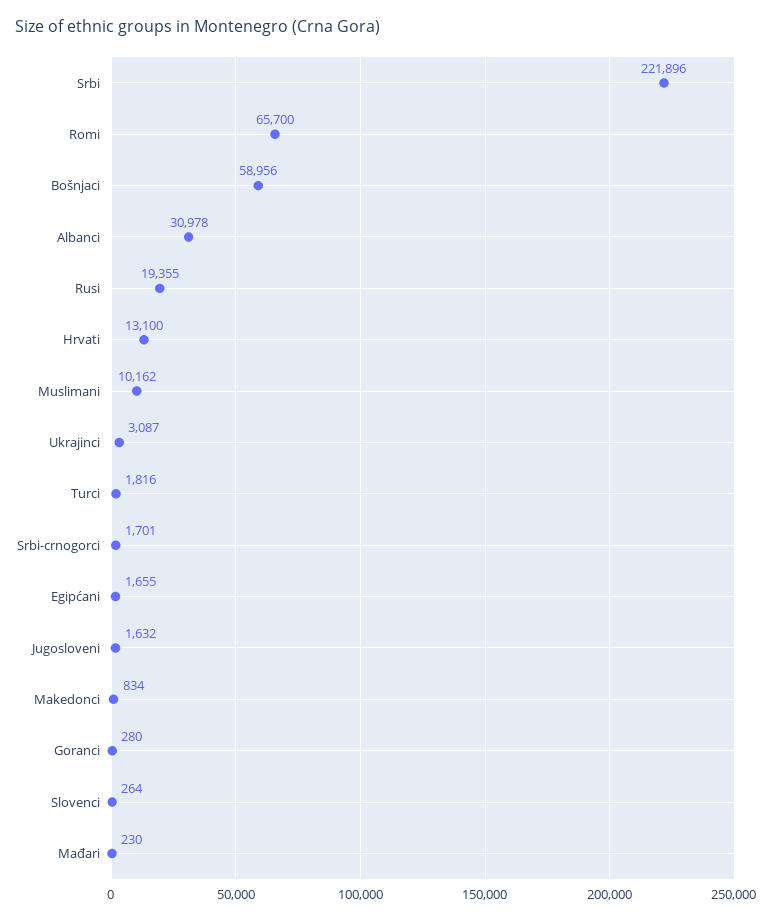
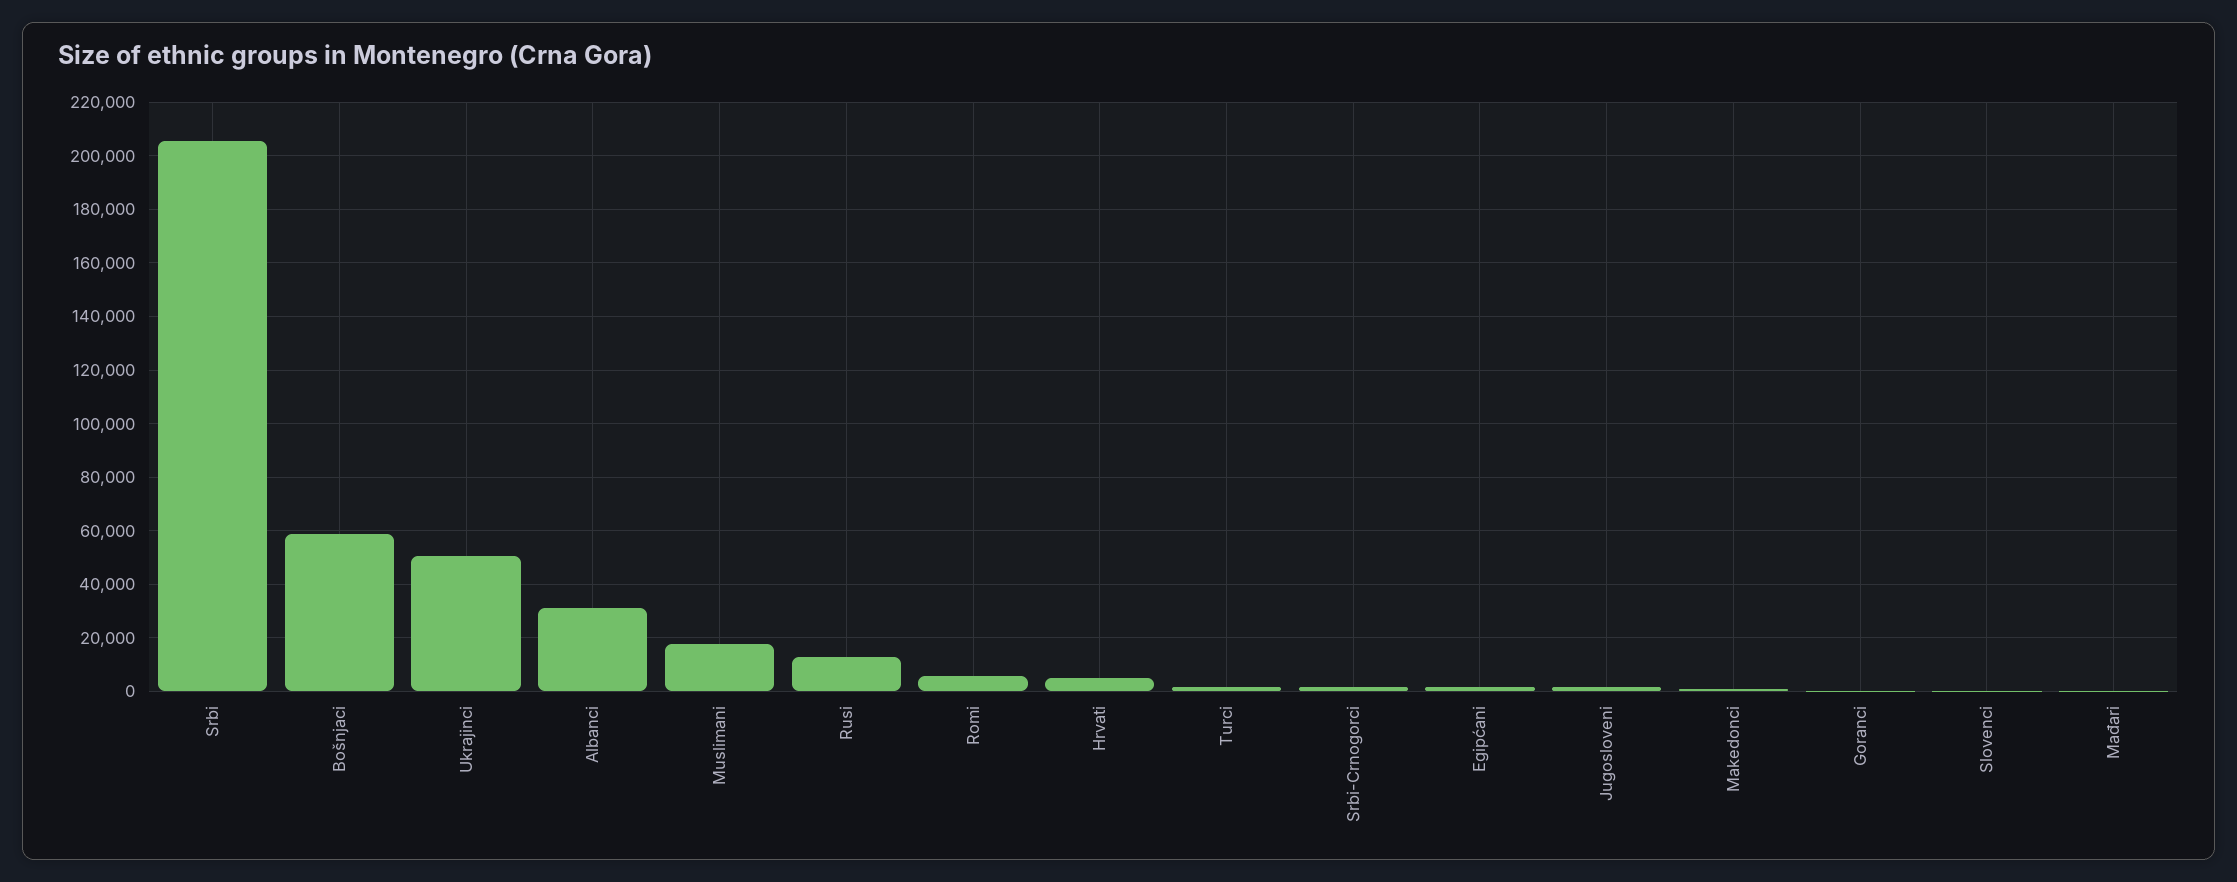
Srbi: 221896 -> 205000
Romi: 65700 -> 5000
Rusi: 19355 -> 12500
Hrvati: 13100 -> 5000
Muslimani: 10162 -> 17500
Ukrajinci: 3087 -> 50000

